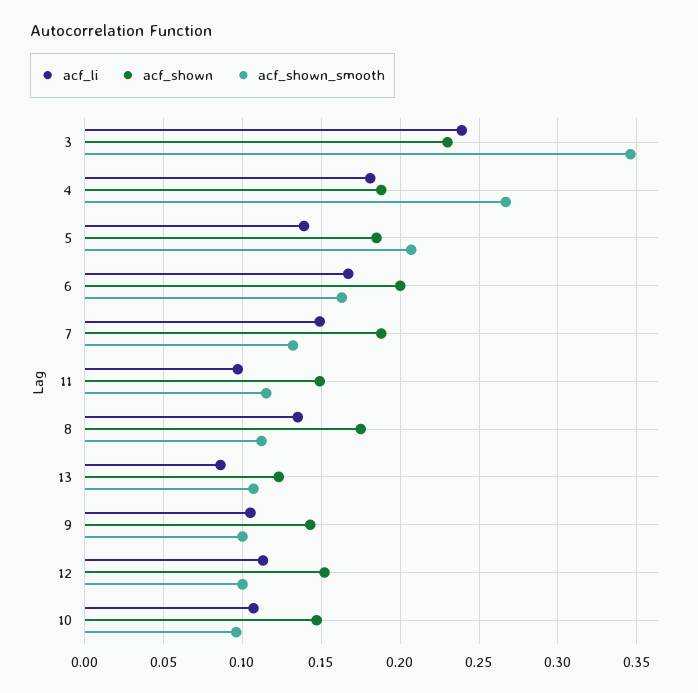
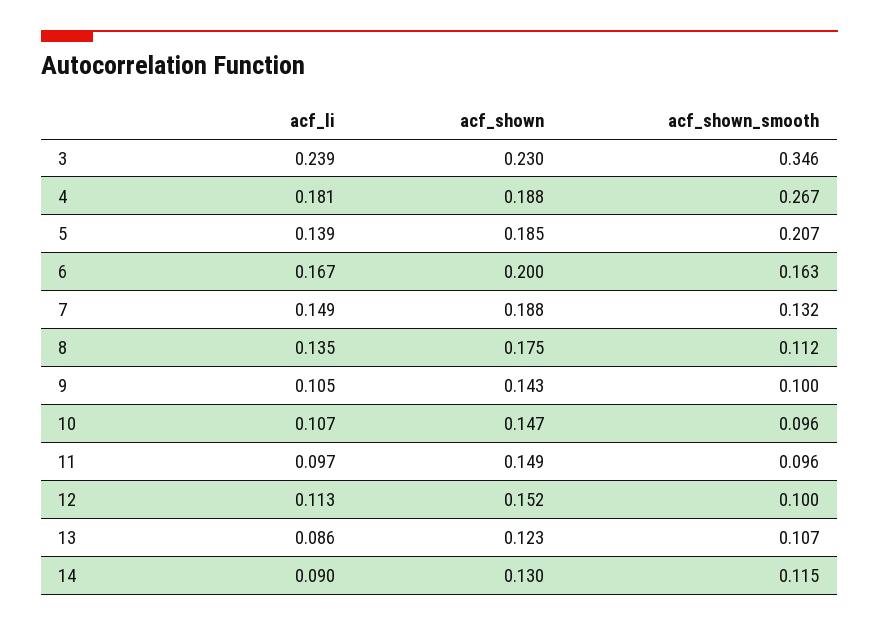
acf_shown_smooth, 11: 0.115 -> 0.096
acf_li, 14: none -> 0.09
acf_shown, 14: none -> 0.13
acf_shown_smooth, 14: none -> 0.115

